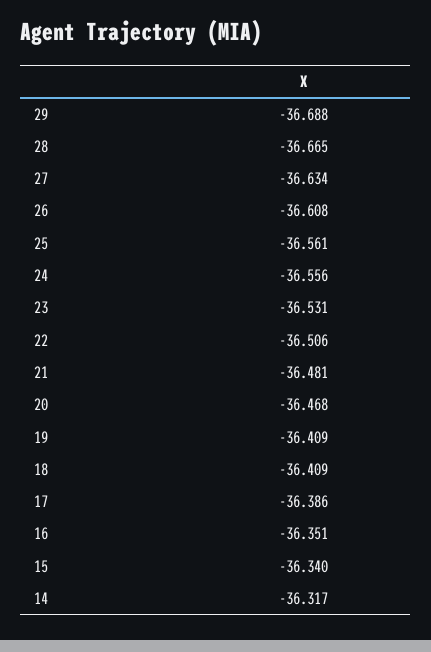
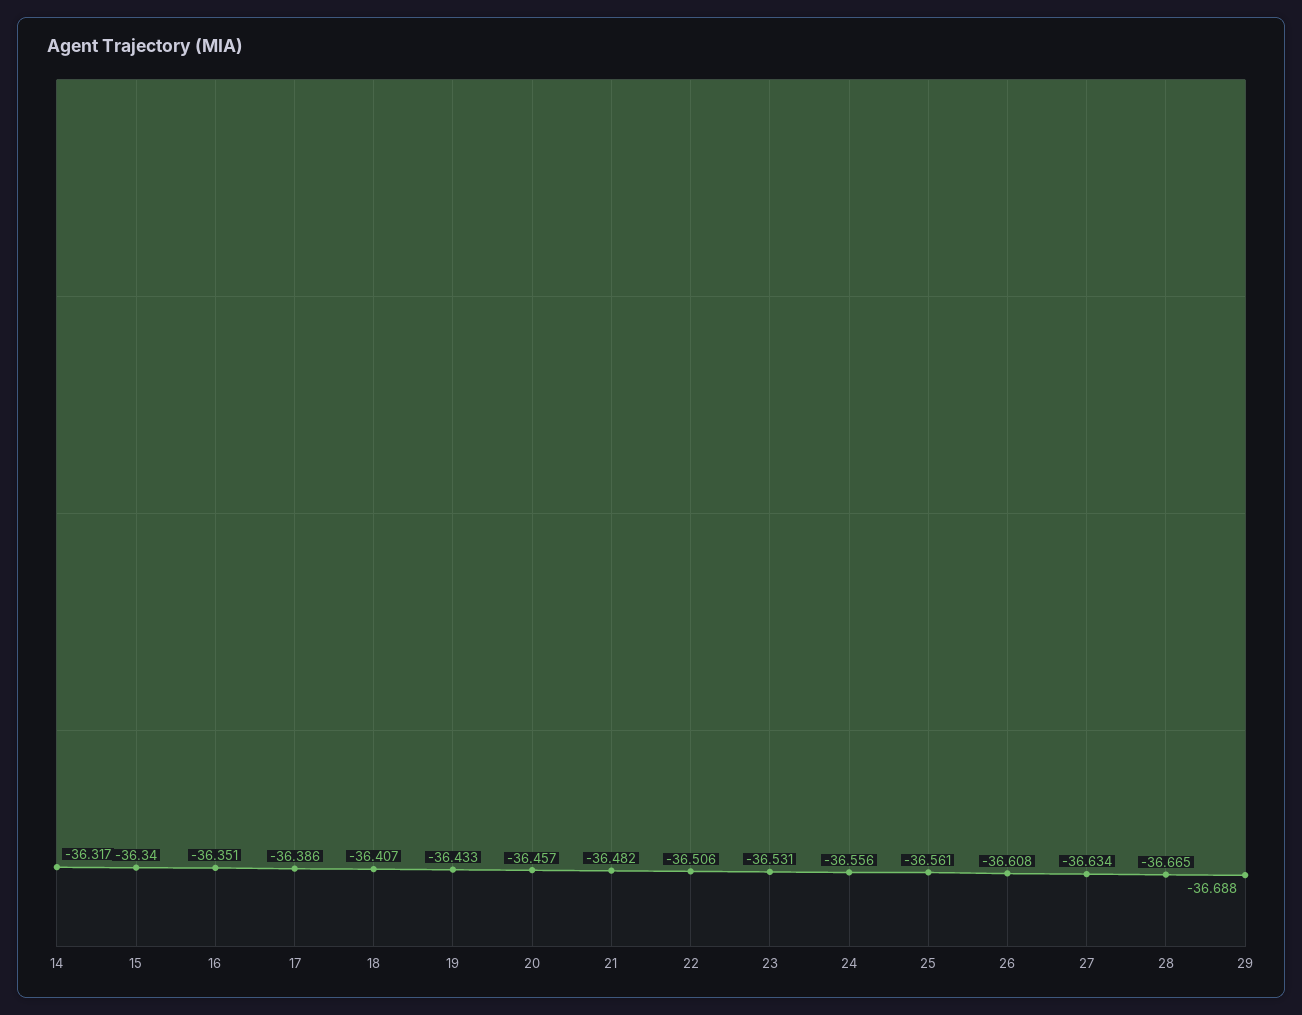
21: -36.481 -> -36.482
20: -36.468 -> -36.457
19: -36.409 -> -36.433
18: -36.409 -> -36.407

